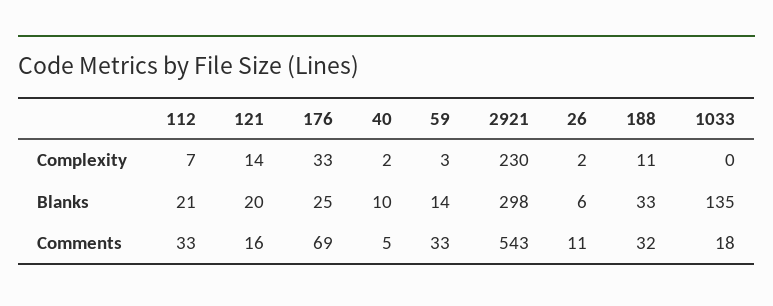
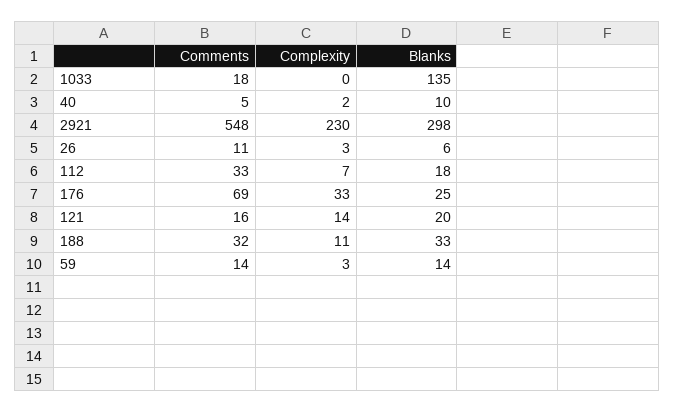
26, Complexity: 2 -> 3
112, Blanks: 21 -> 18
59, Comments: 33 -> 14
2921, Comments: 543 -> 548

